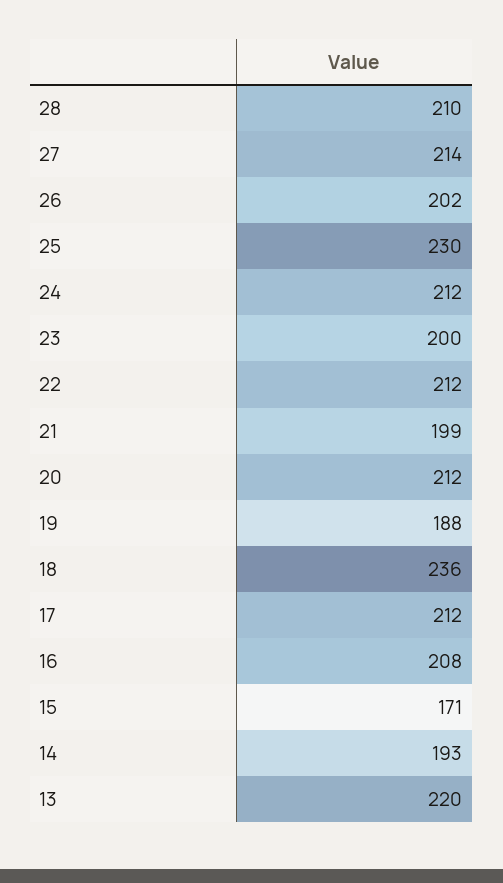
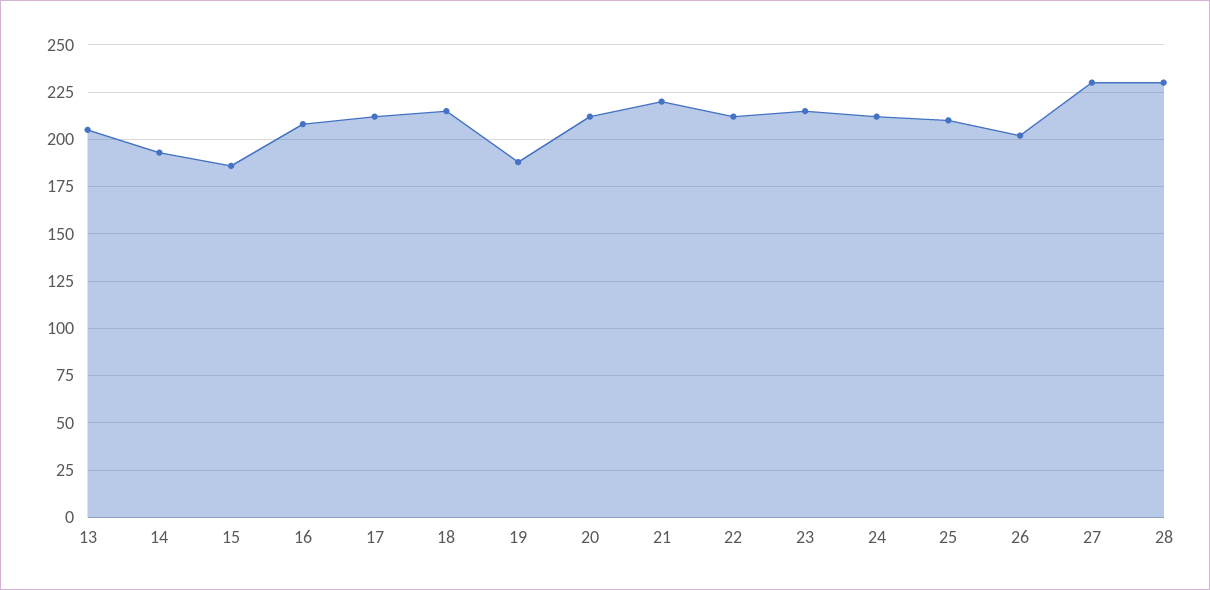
28: 210 -> 230
27: 214 -> 230
25: 230 -> 210
23: 200 -> 215
21: 199 -> 220
18: 236 -> 215
15: 171 -> 185
13: 220 -> 205

